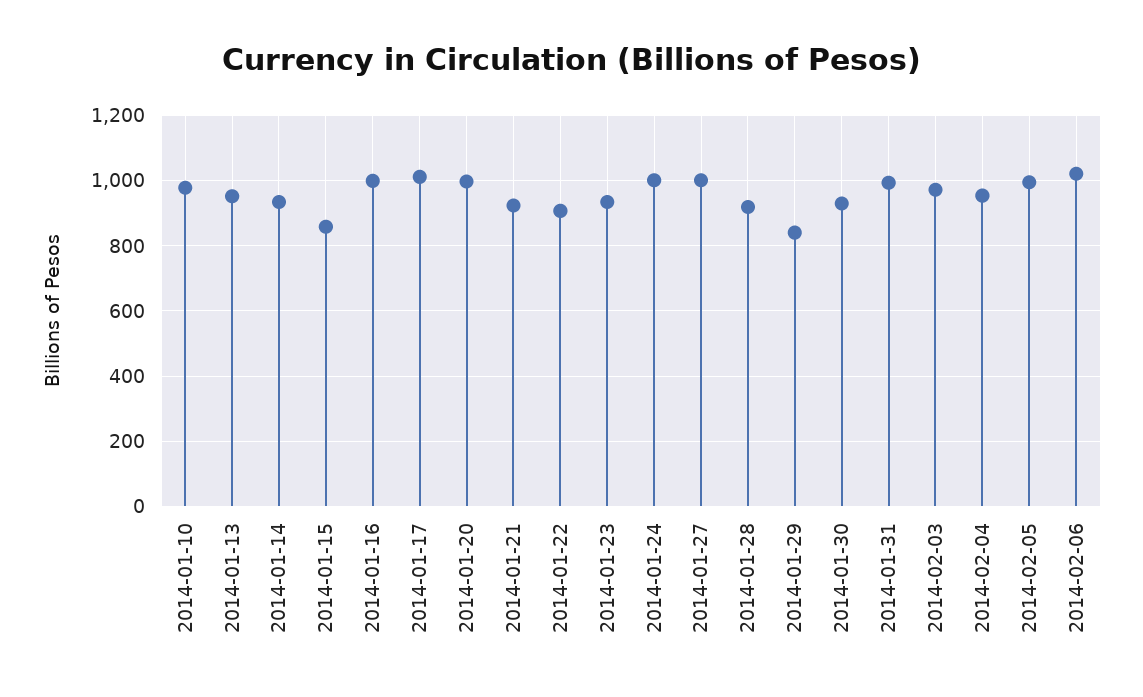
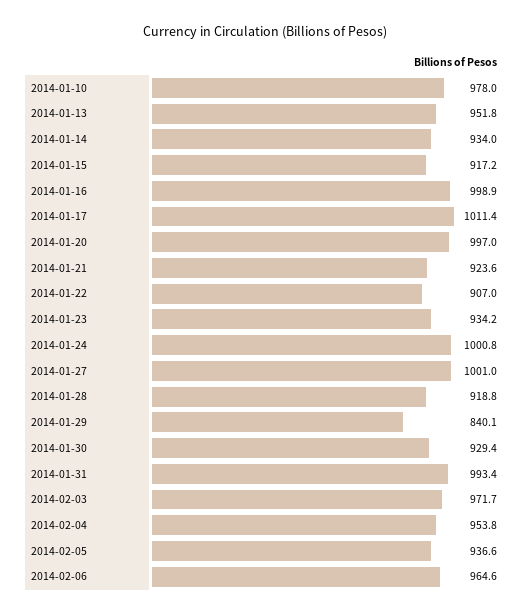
2014-01-15: 860 -> 917.2
2014-02-05: 1000 -> 936.6
2014-02-06: 1020 -> 964.6

